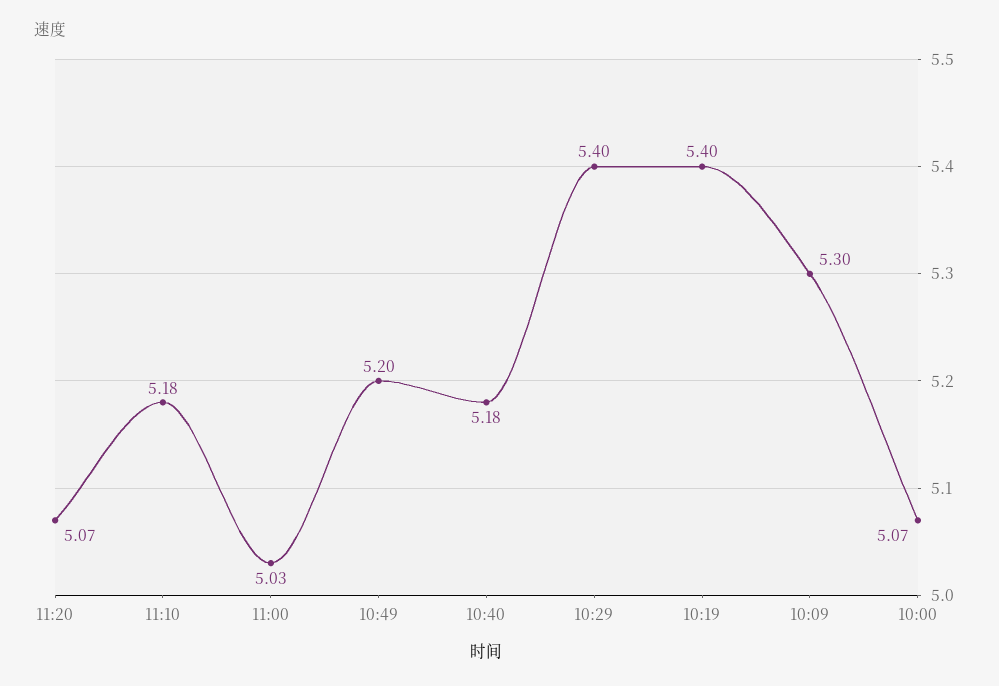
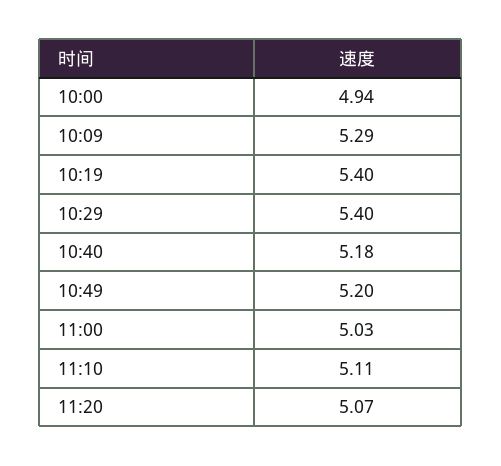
11:10: 5.18 -> 5.11
10:09: 5.3 -> 5.29
10:00: 5.07 -> 4.94

